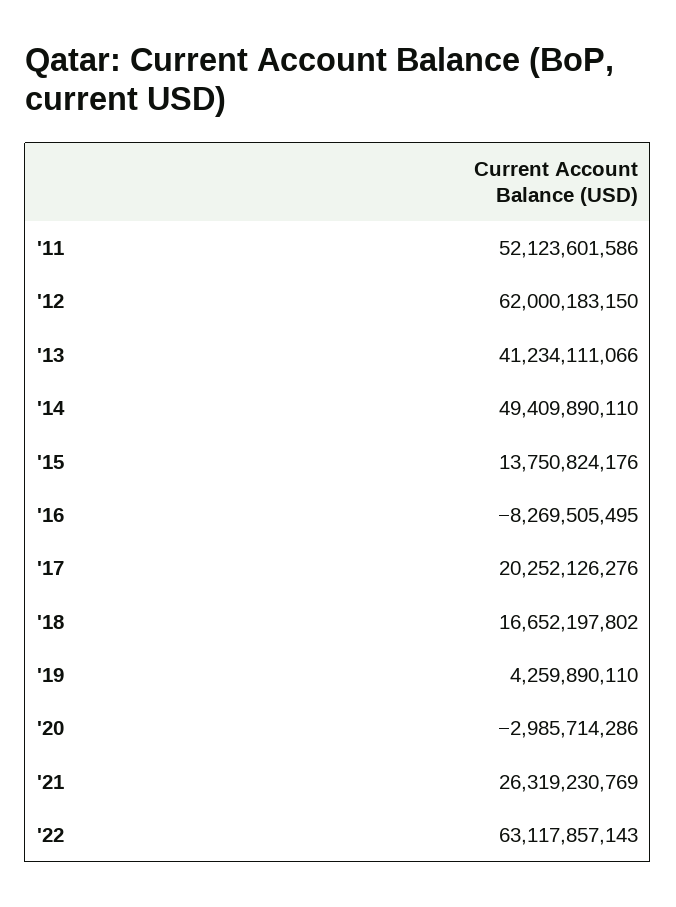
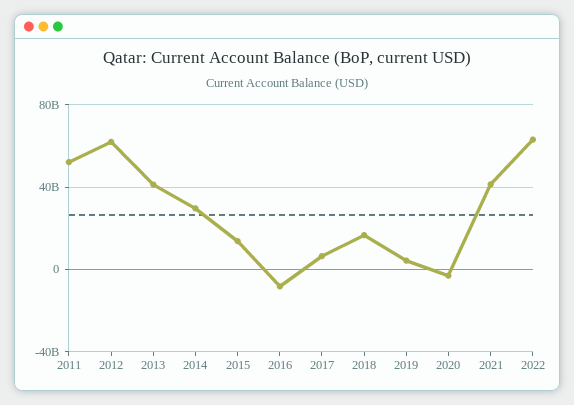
'14: 49409890110 -> 30000000000
'17: 20252126276 -> 5000000000
'21: 26319230769 -> 40000000000

